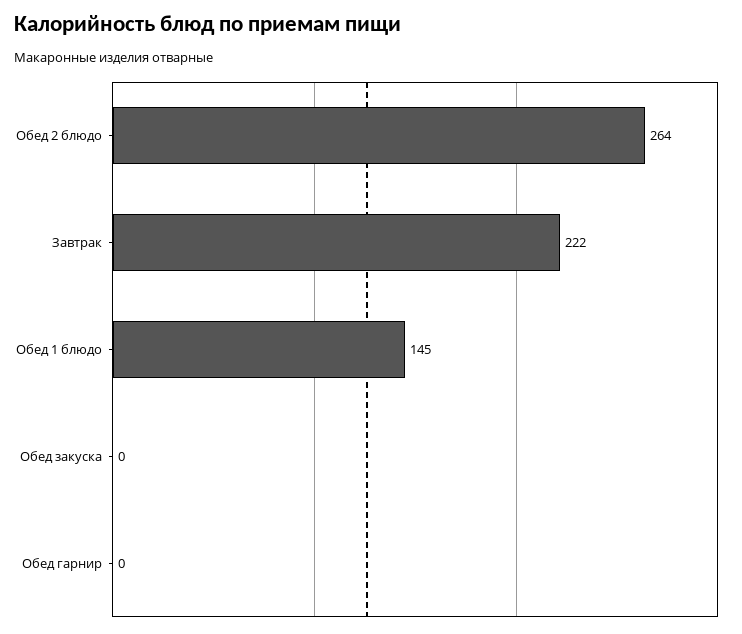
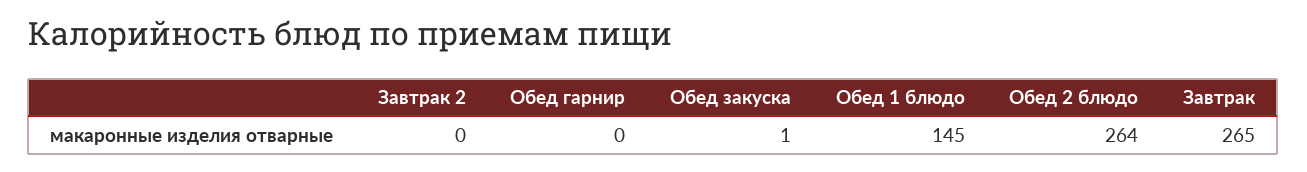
Завтрак: 222 -> 265
Обед закуска: 0 -> 1
Завтрак 2: none -> 0

